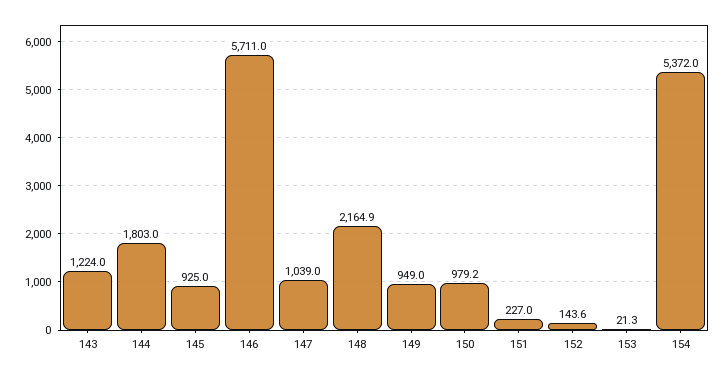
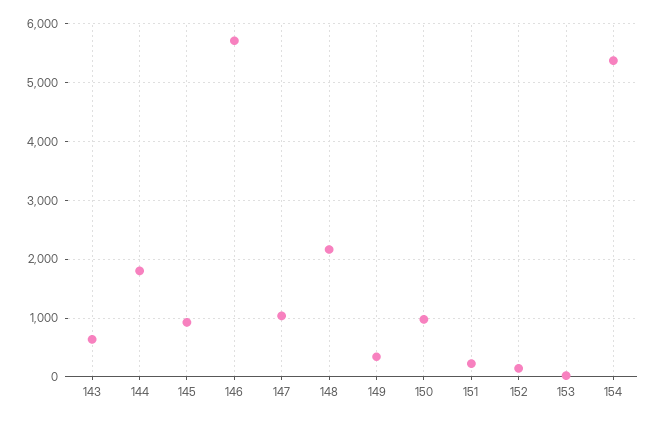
143: 1224 -> 600
149: 949 -> 400

